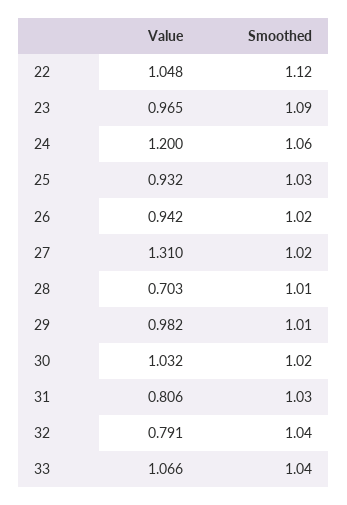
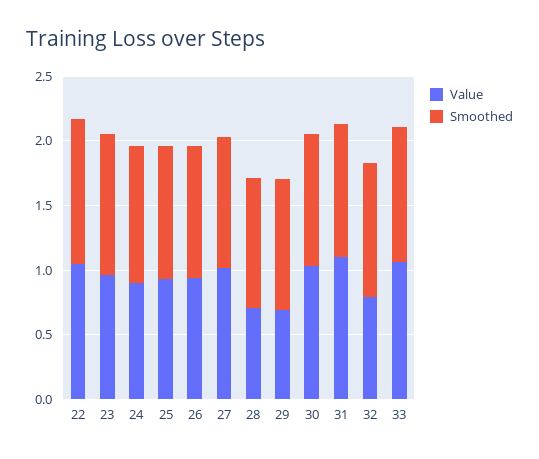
Value, 24: 1.2 -> 0.9
Value, 27: 1.31 -> 1
Value, 29: 0.982 -> 0.7
Value, 31: 0.806 -> 1.1

